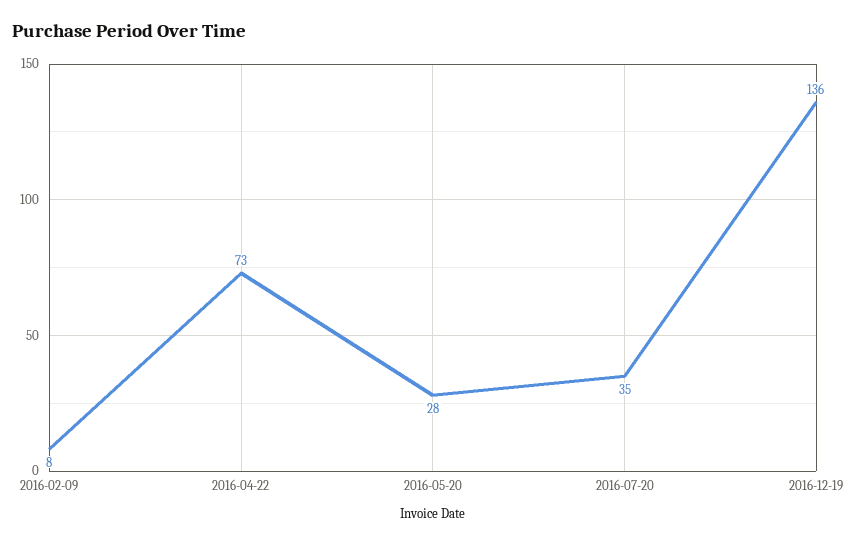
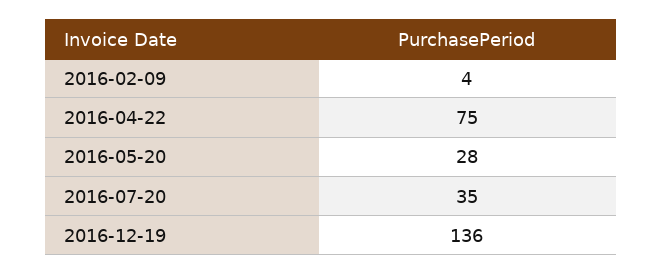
2016-02-09: 8 -> 4
2016-04-22: 73 -> 75

